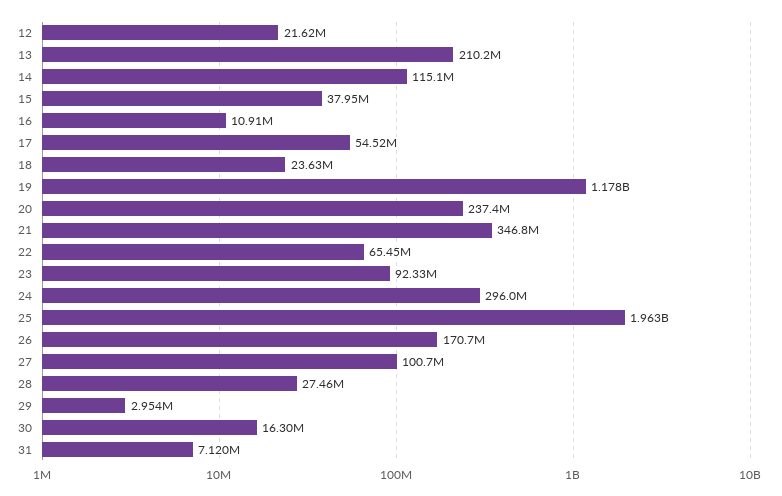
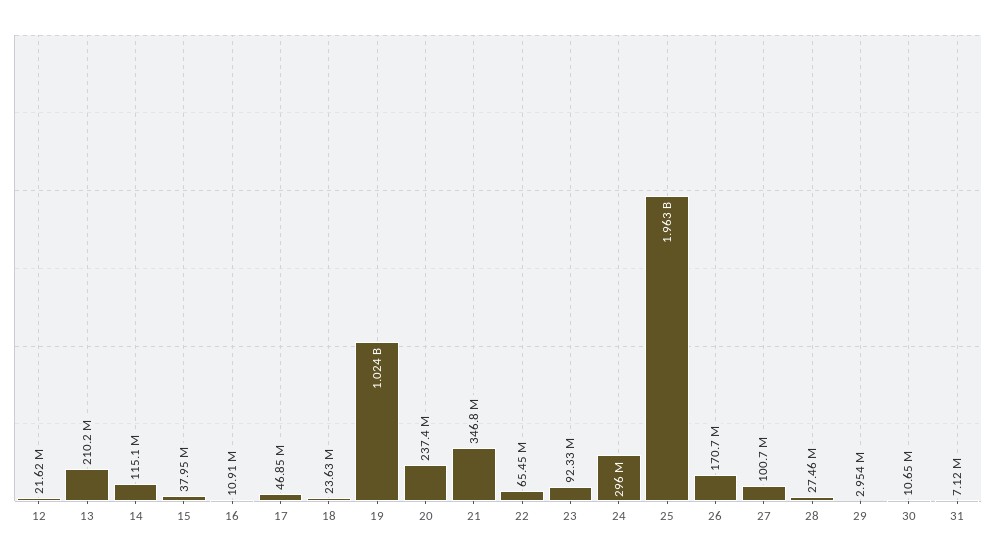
17: 54520000 -> 46850000
19: 1178000000 -> 1024000000
30: 16300000 -> 10650000

